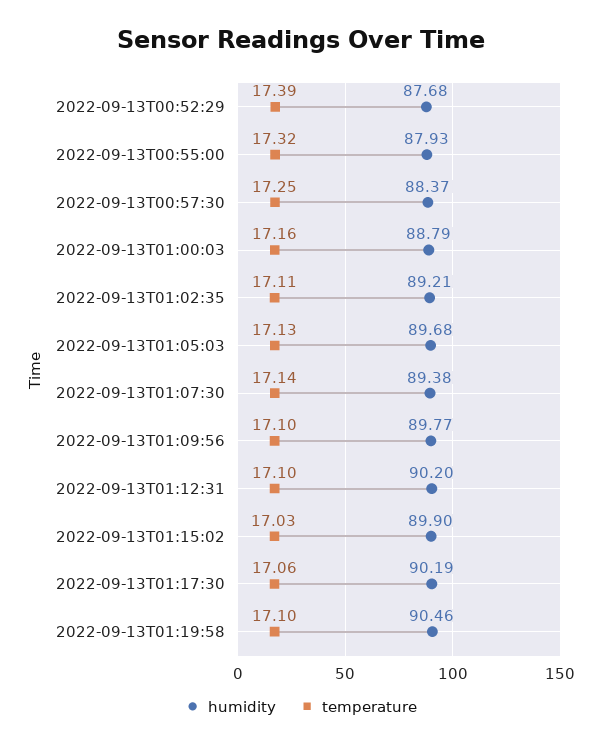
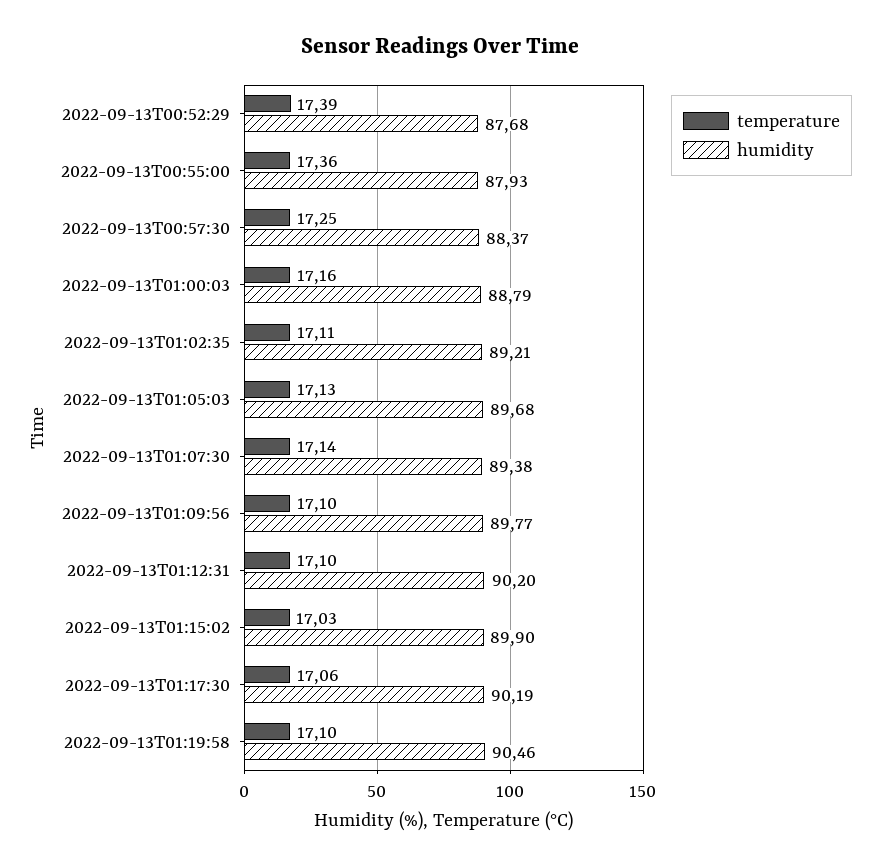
temperature, 2022-09-13T00:55:00: 17.32 -> 17.36

